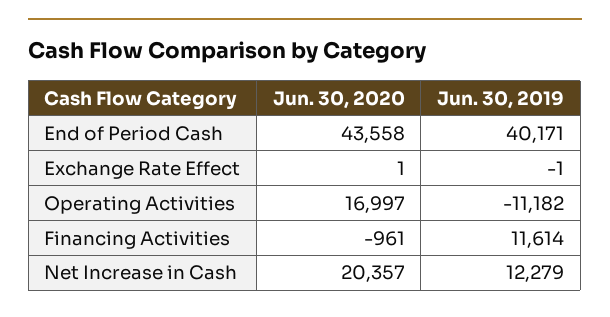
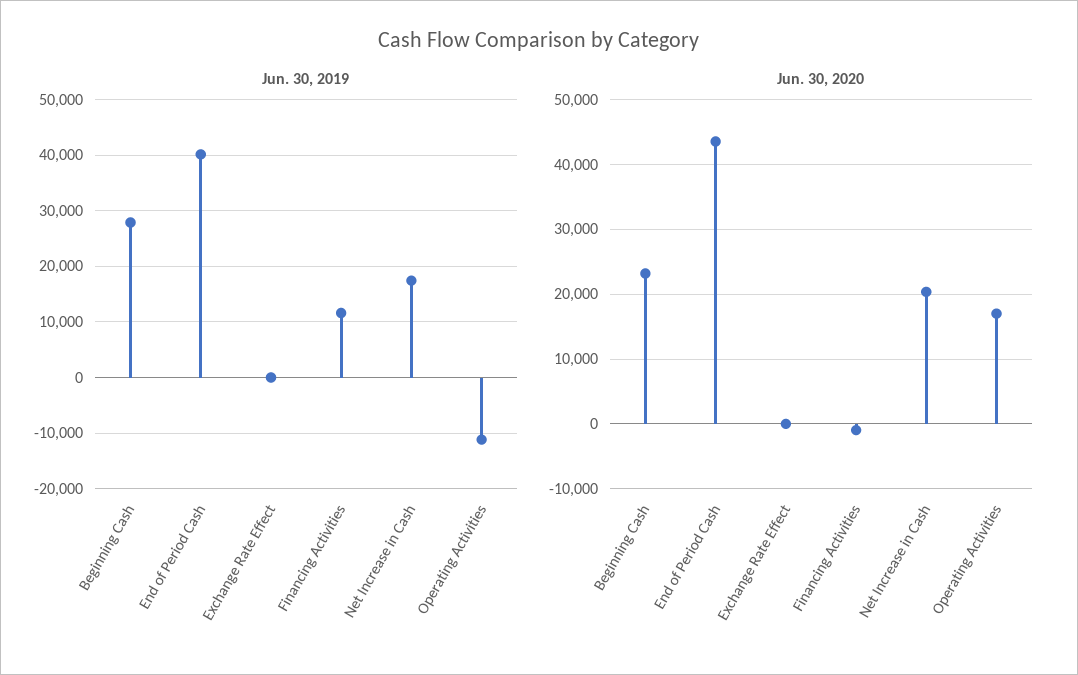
Jun. 30, 2019, Net Increase in Cash: 12279 -> 18000
Jun. 30, 2019, Beginning Cash: none -> 28000
Jun. 30, 2020, Beginning Cash: none -> 23000

